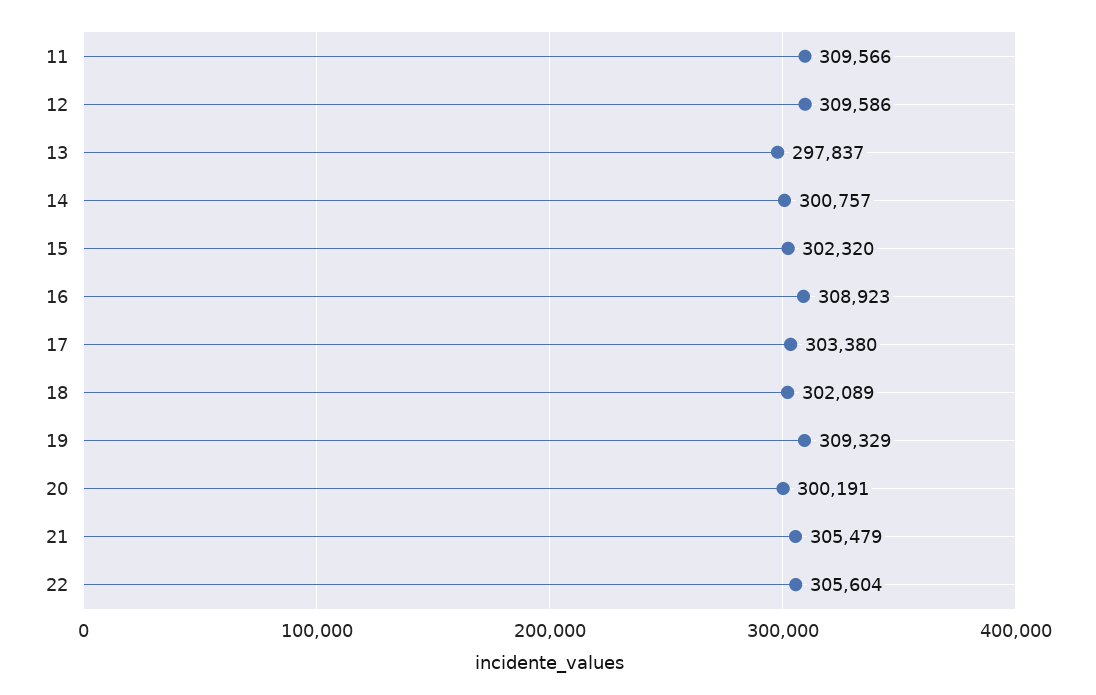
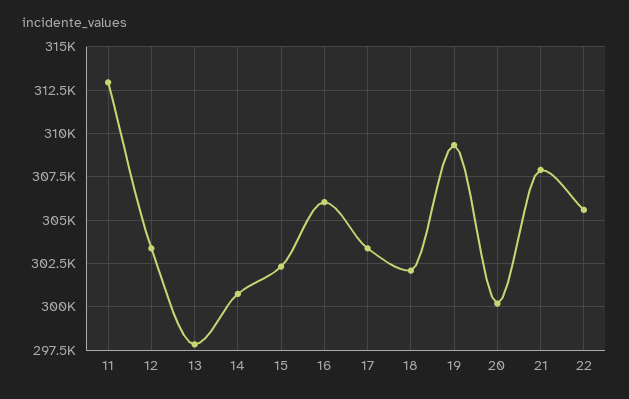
11: 309566 -> 313000
12: 309586 -> 303500
16: 308923 -> 306000
21: 305479 -> 308000

